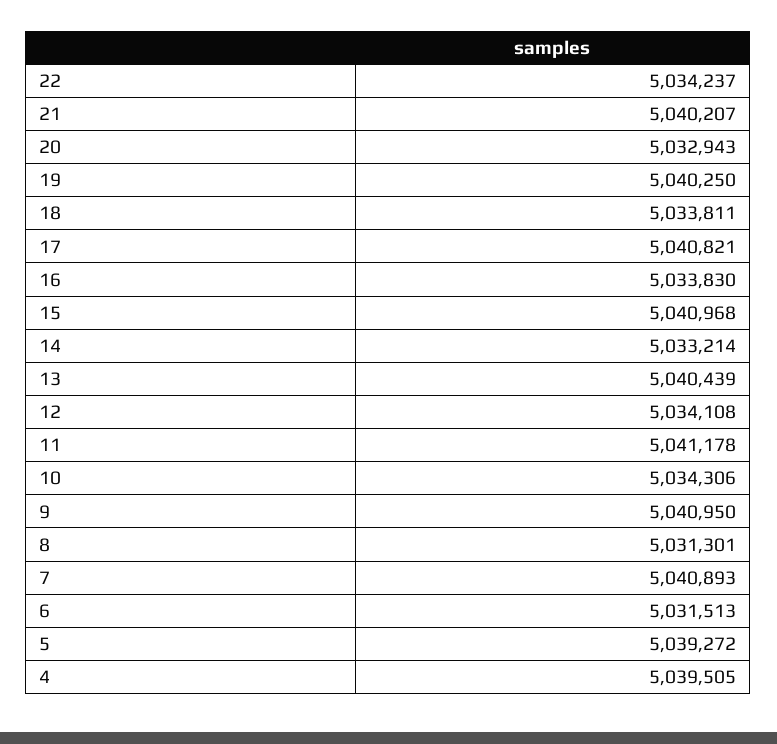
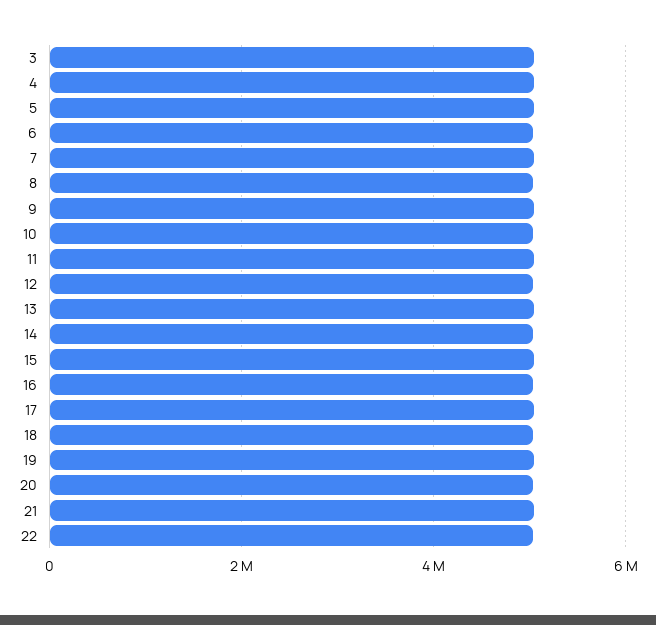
3: none -> 5000000

